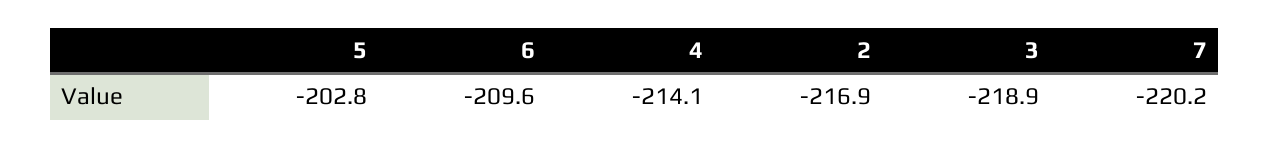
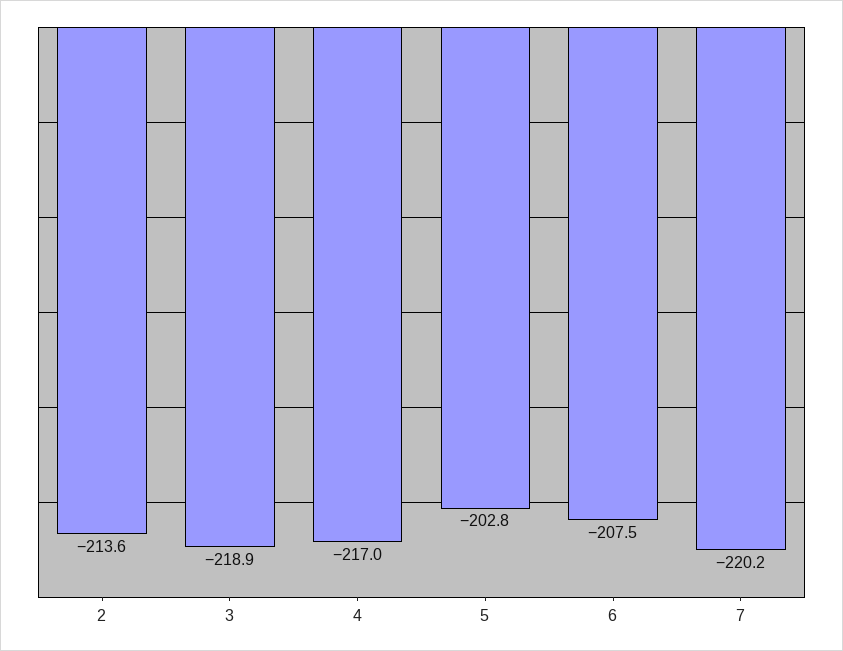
6: -209.6 -> -207.5
4: -214.1 -> -217
2: -216.9 -> -213.6

